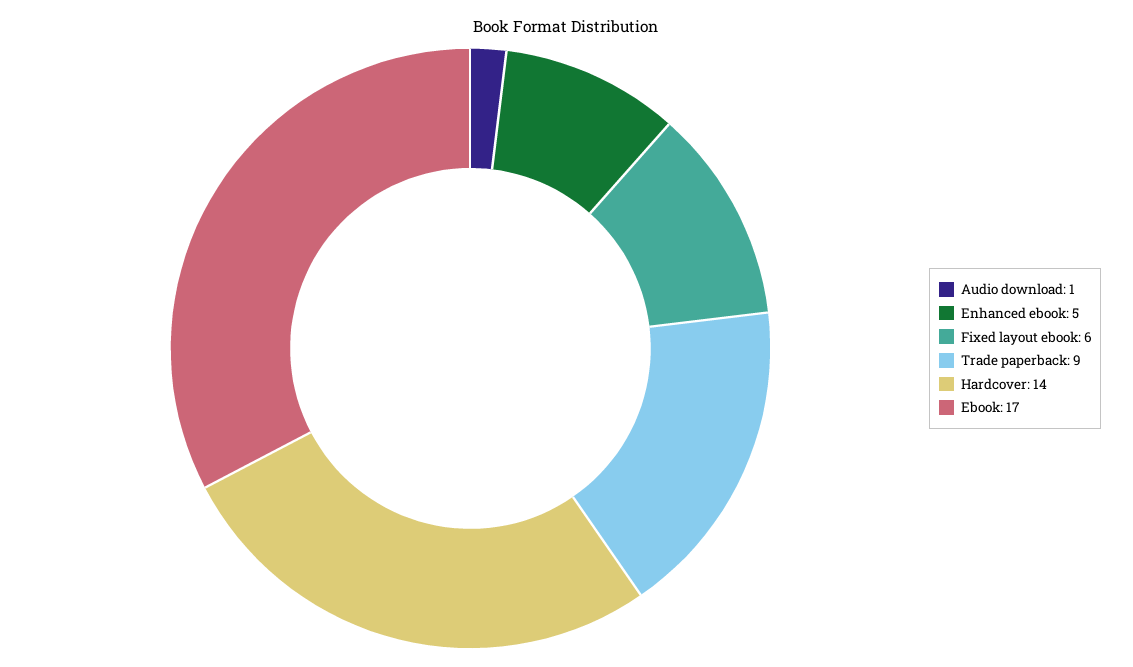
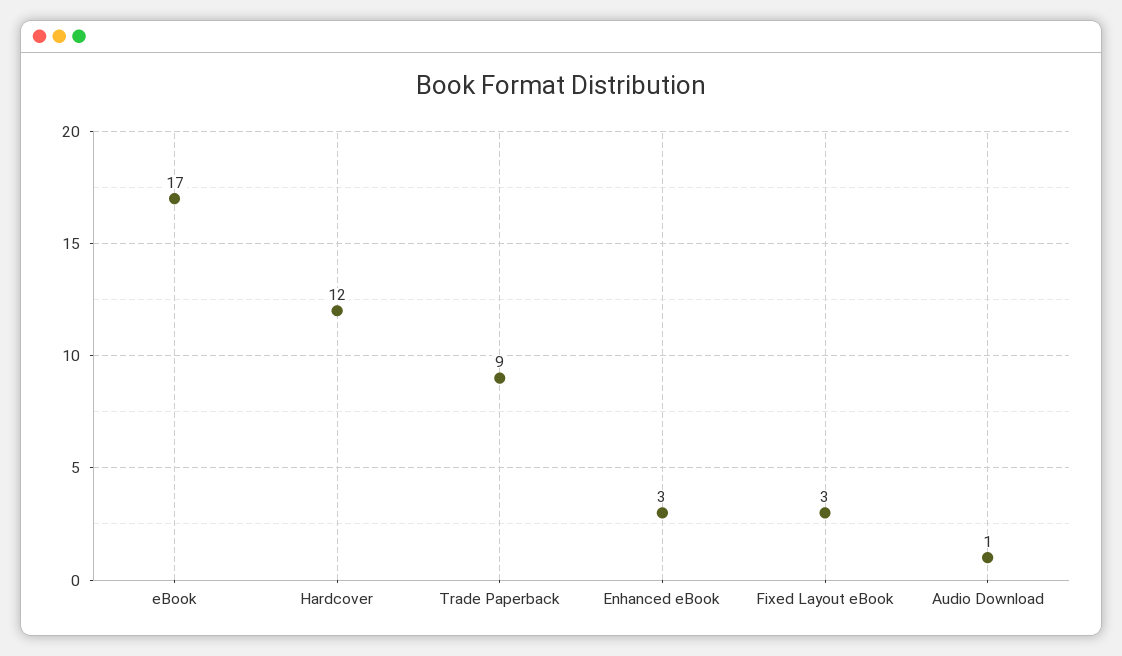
Enhanced ebook: 5 -> 3
Fixed layout ebook: 6 -> 3
Hardcover: 14 -> 12

